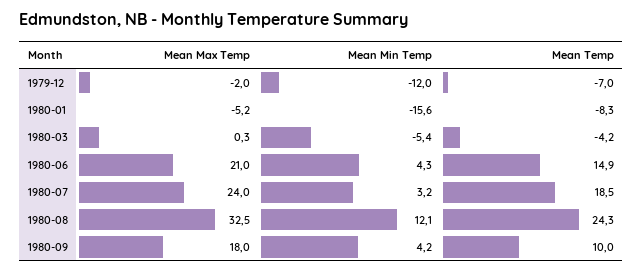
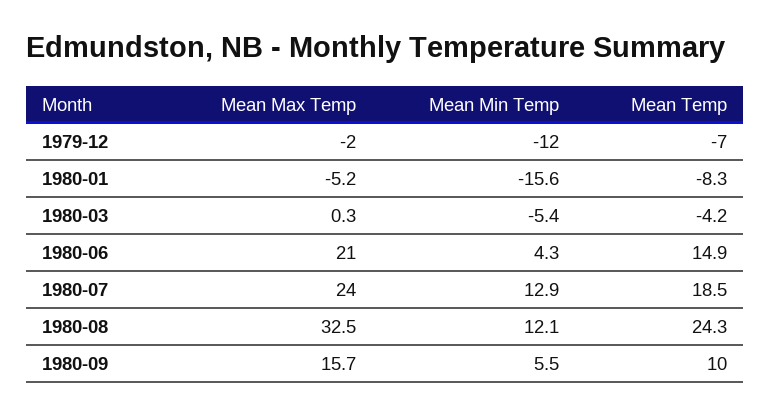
Mean Min Temp, 1980-07: 3.2 -> 12.9
Mean Max Temp, 1980-09: 18 -> 15.7
Mean Min Temp, 1980-09: 4.2 -> 5.5

